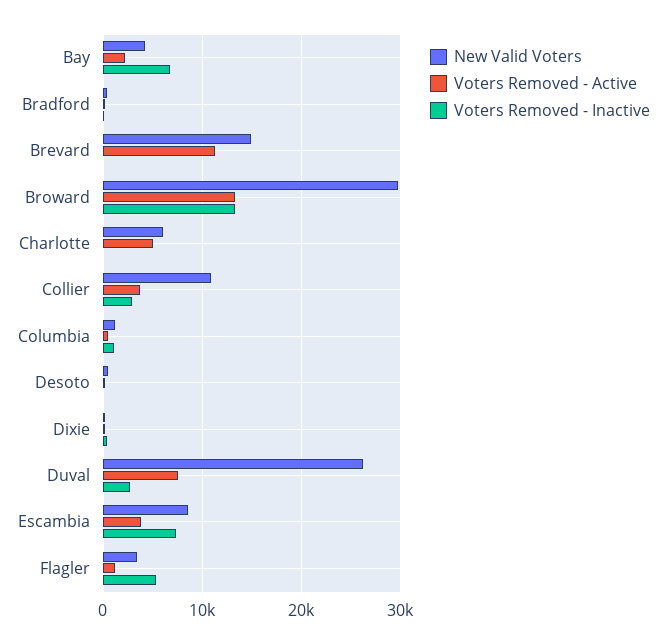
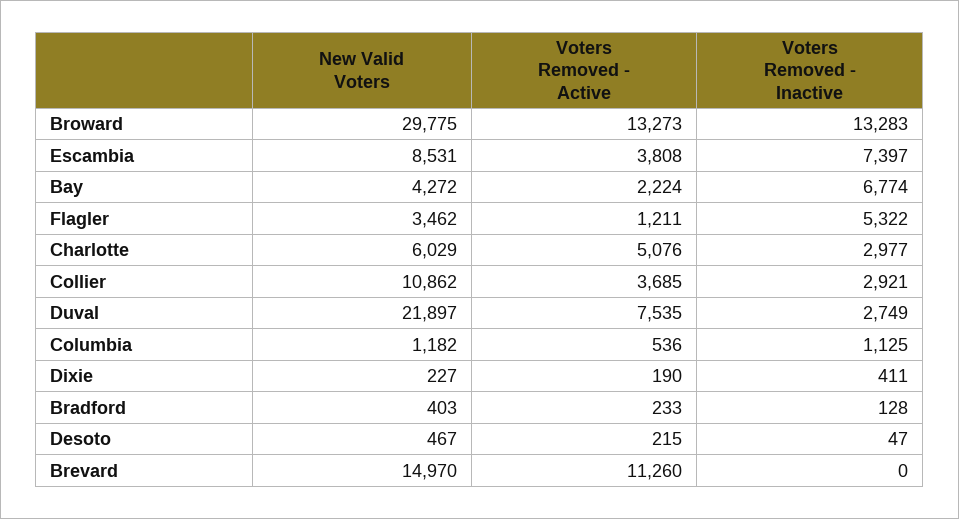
Voters Removed - Inactive, Charlotte: 0 -> 2977
New Valid Voters, Duval: 26000 -> 21897

